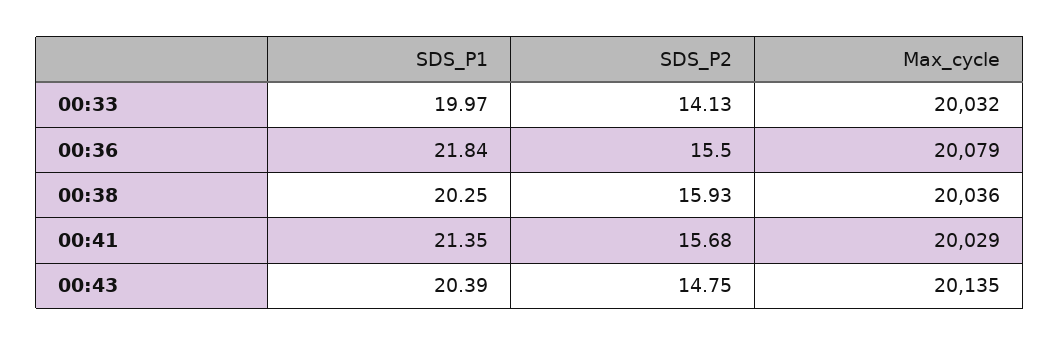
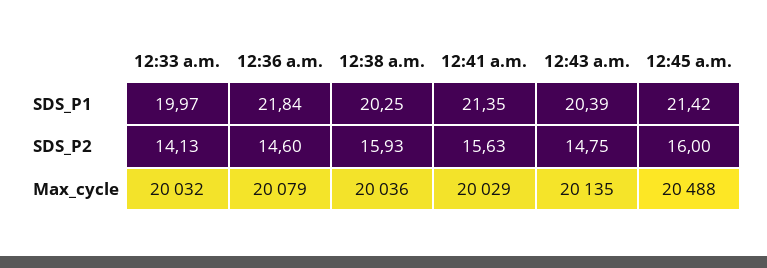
SDS_P2, 00:36: 15.5 -> 14.6
SDS_P2, 00:41: 15.68 -> 15.63
SDS_P1, 12:45 a.m.: none -> 21.42
SDS_P2, 12:45 a.m.: none -> 16
Max_cycle, 12:45 a.m.: none -> 20488

